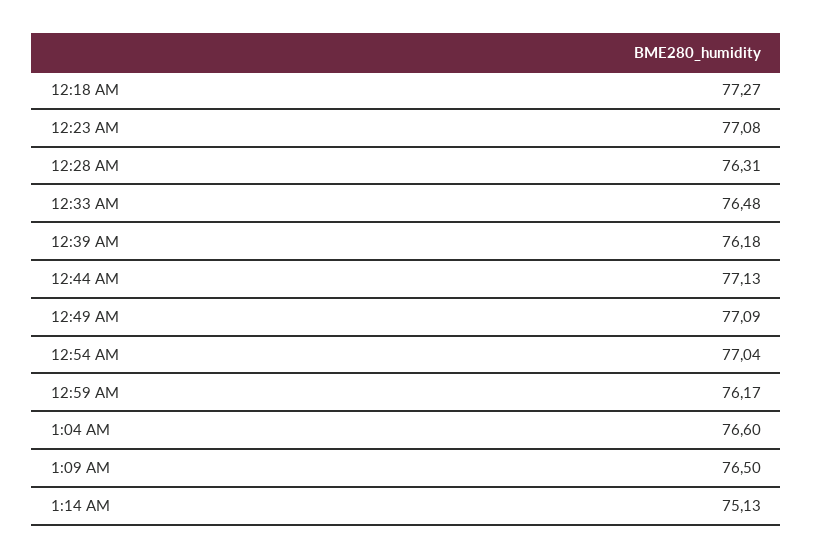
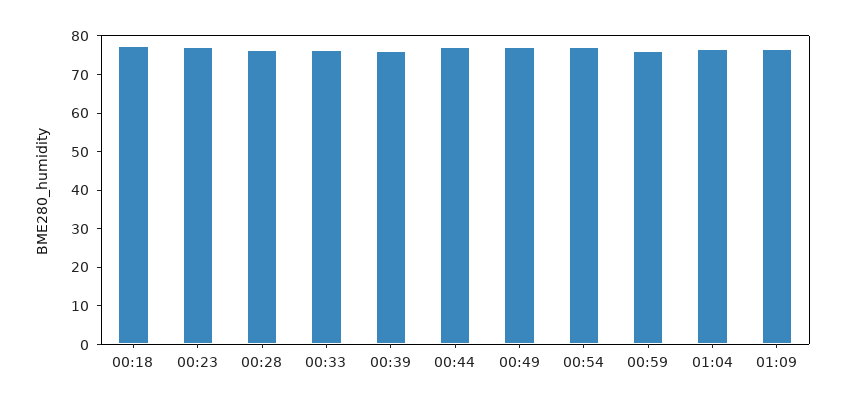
1:14 AM: 75.13 -> none

